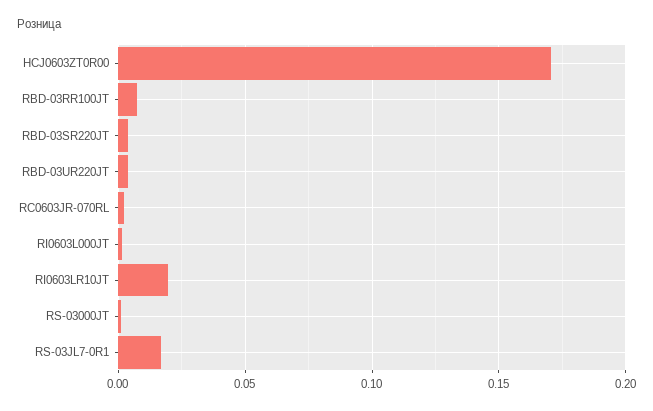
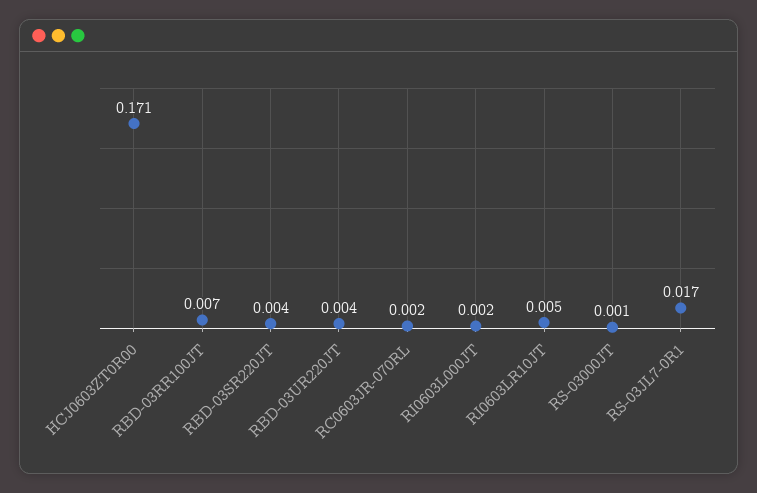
RI0603LR10JT: 0.02 -> 0.005

